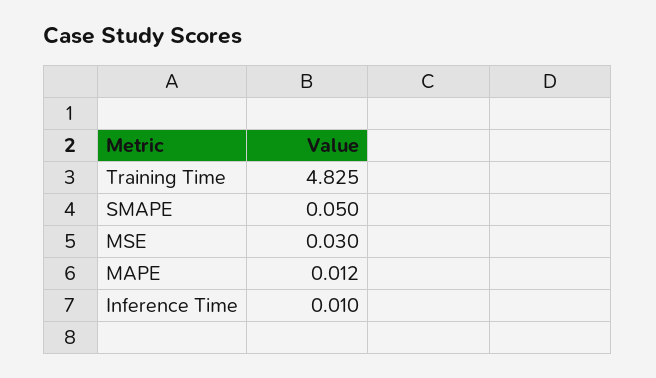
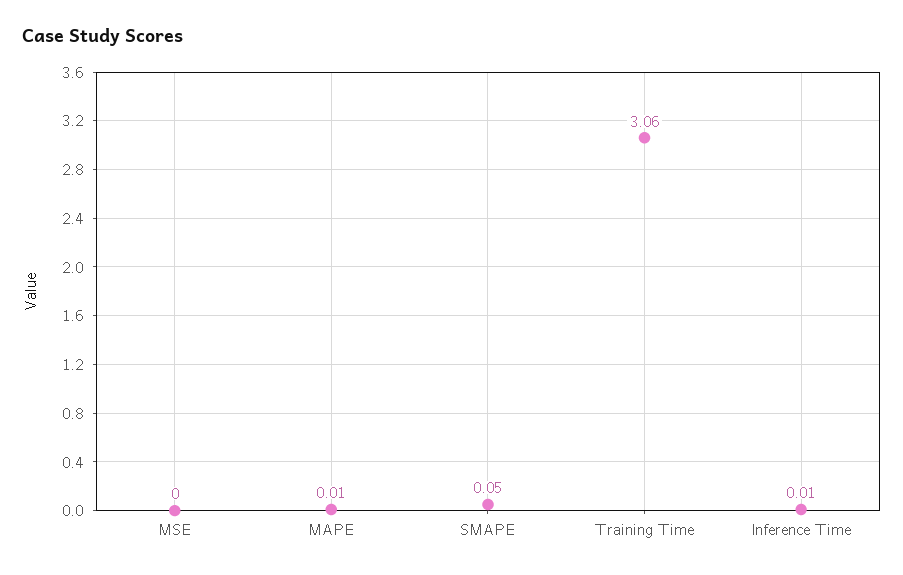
Training Time: 4.825 -> 3.06
MSE: 0.03 -> 0

